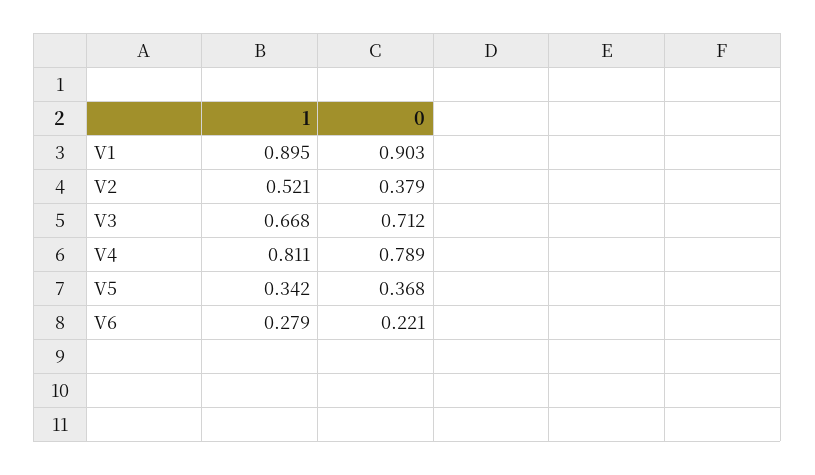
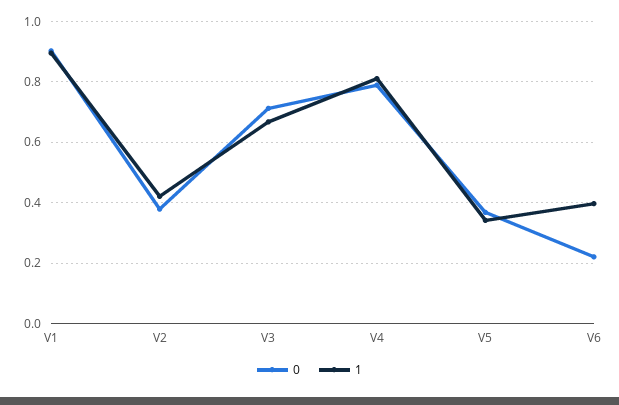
1, V2: 0.521 -> 0.42
1, V6: 0.279 -> 0.4

